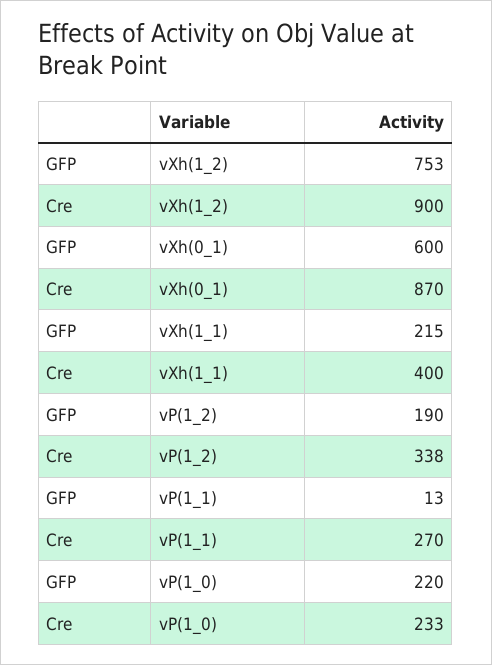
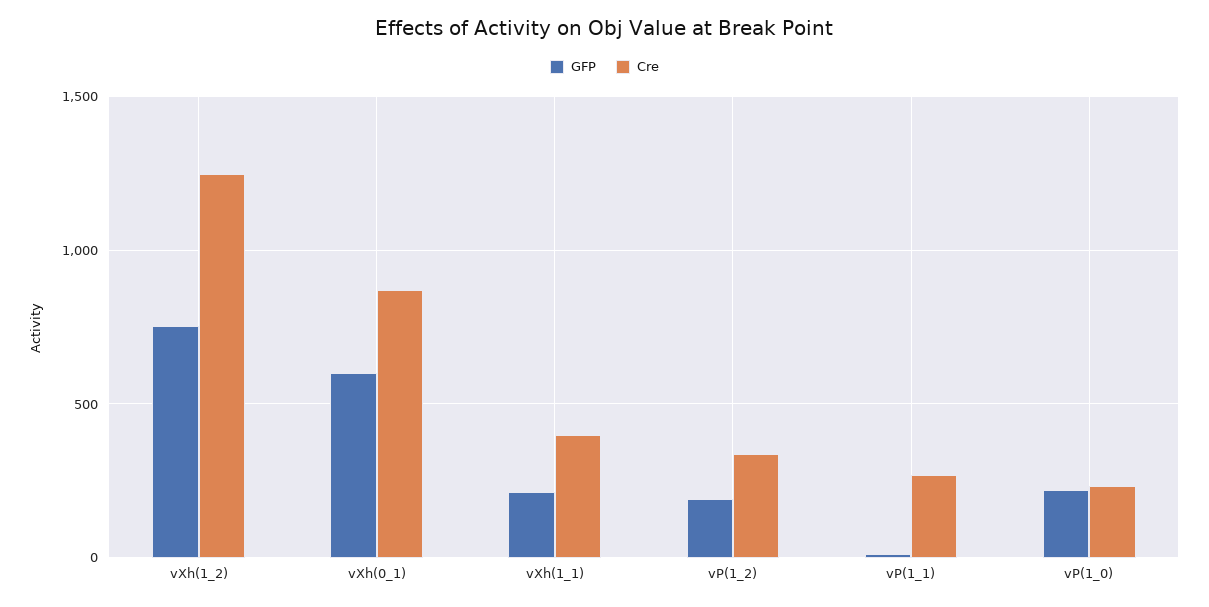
Cre, vXh(1_2): 900 -> 1250

